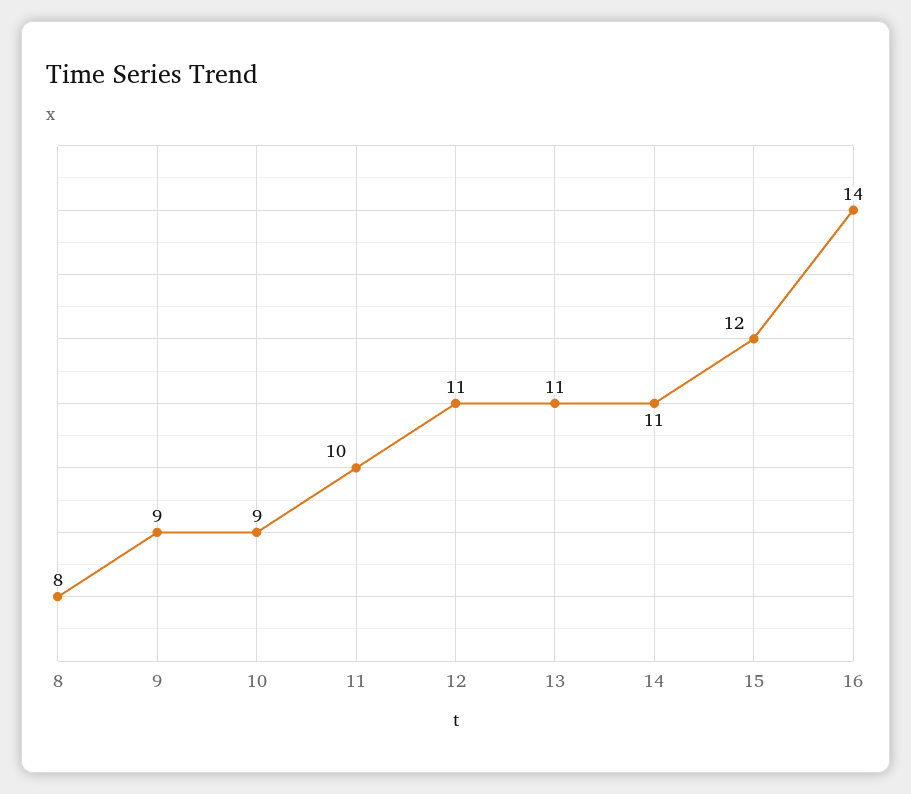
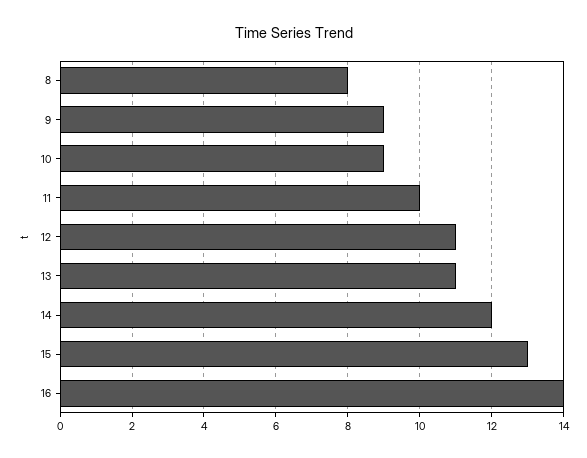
14: 11 -> 12
15: 12 -> 13

